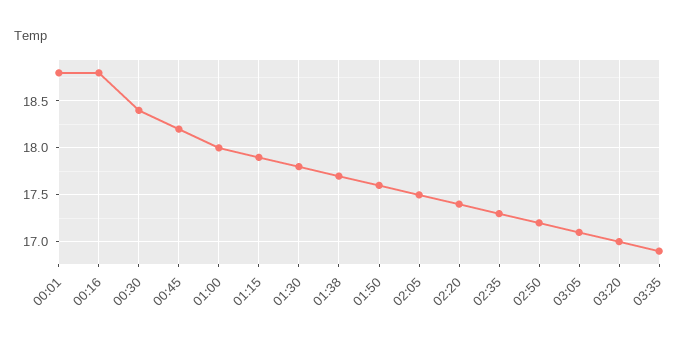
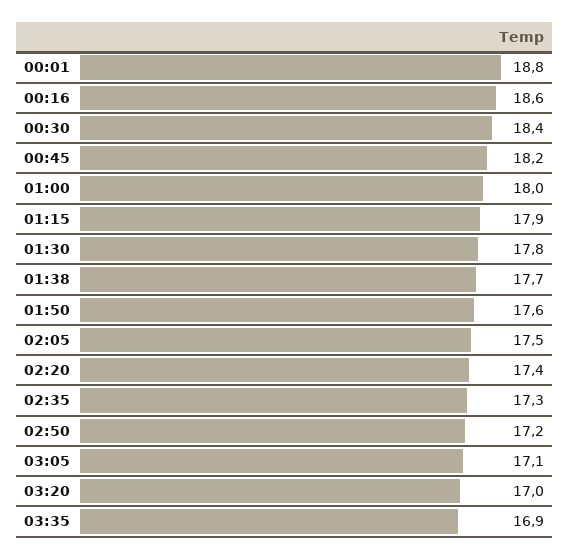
00:16: 18.8 -> 18.6

